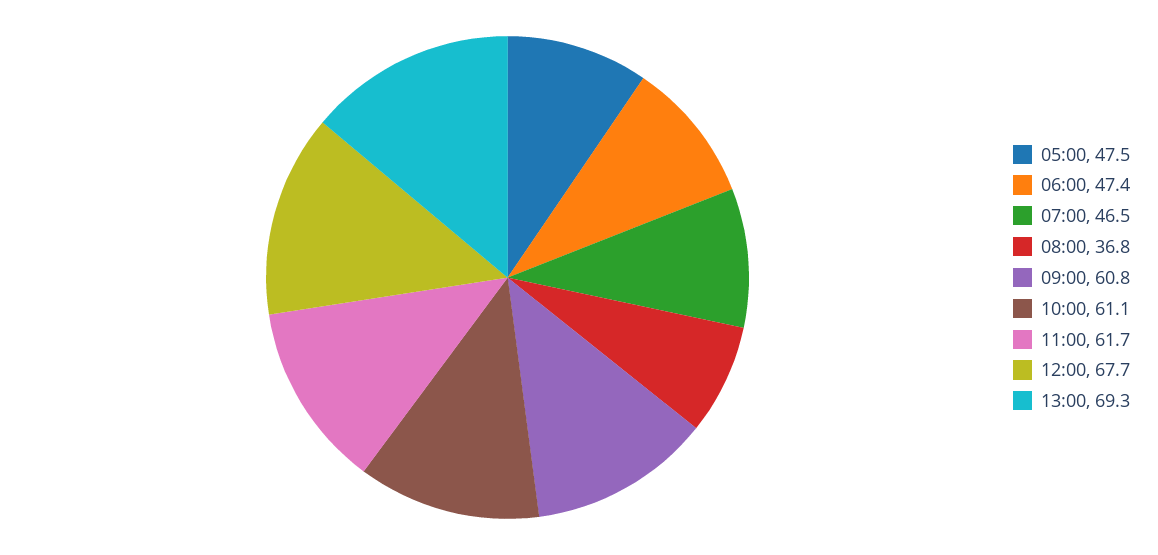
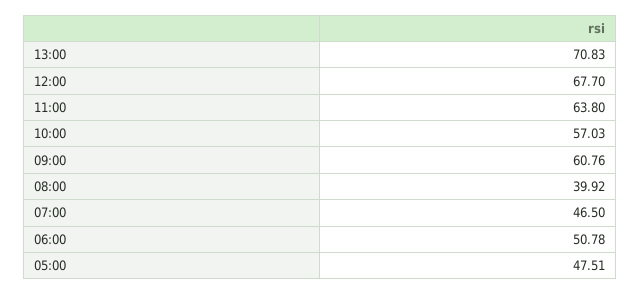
06:00: 47.4 -> 50.78
08:00: 36.8 -> 39.92
10:00: 61.1 -> 57.03
11:00: 61.7 -> 63.8
13:00: 69.3 -> 70.83

